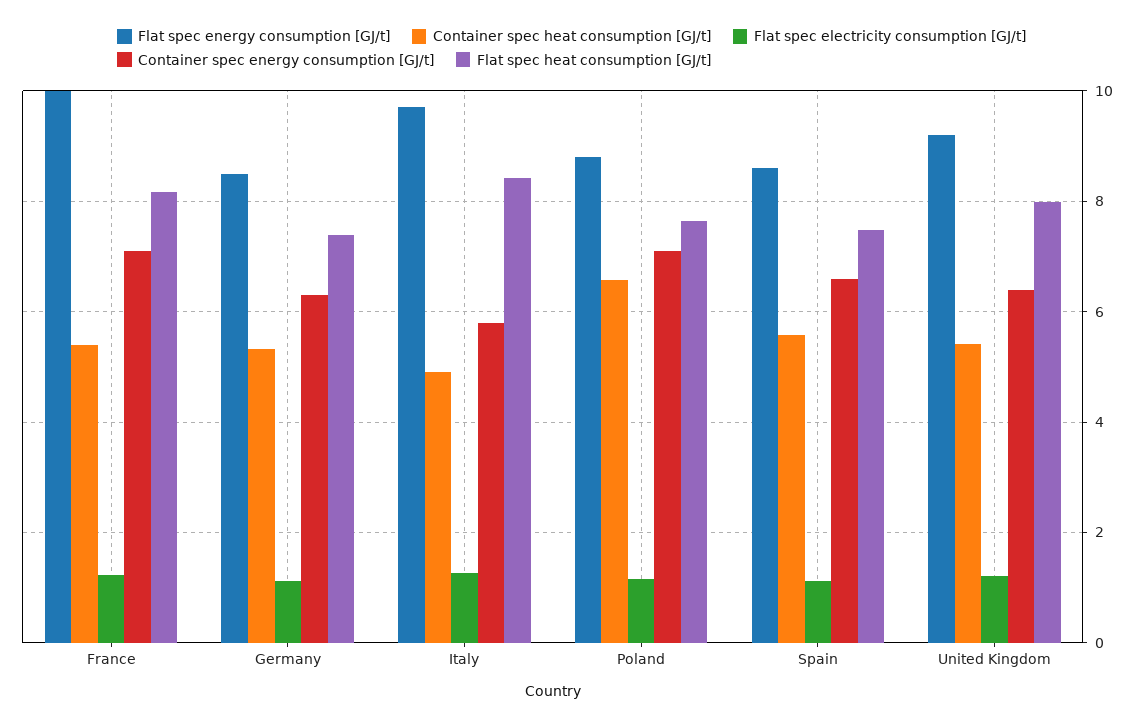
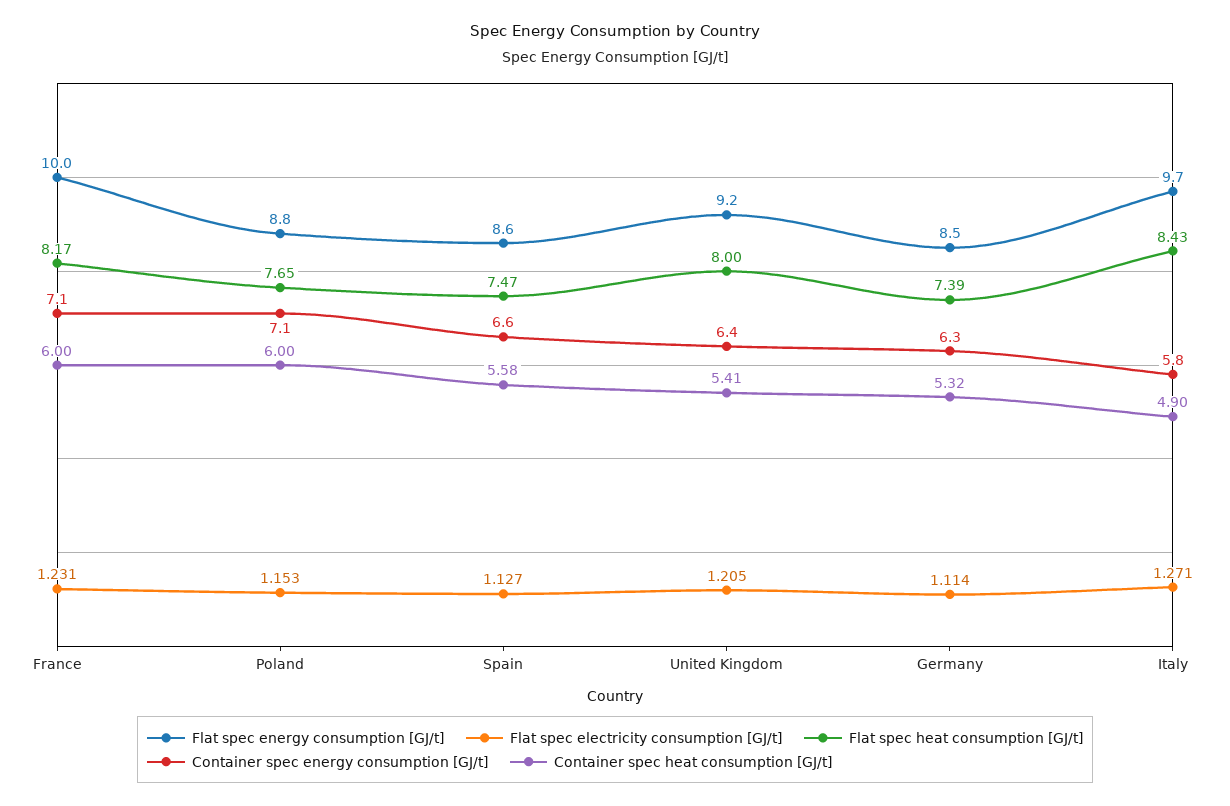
Container spec heat consumption [GJ/t], France: 5.4 -> 6
Container spec heat consumption [GJ/t], Poland: 6.6 -> 6

